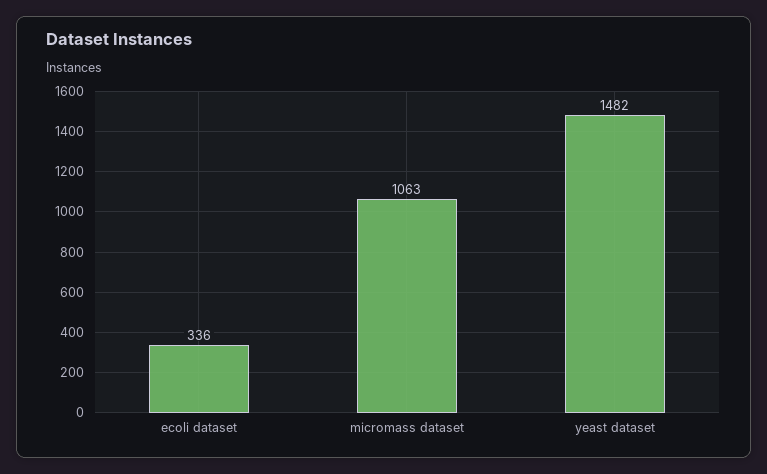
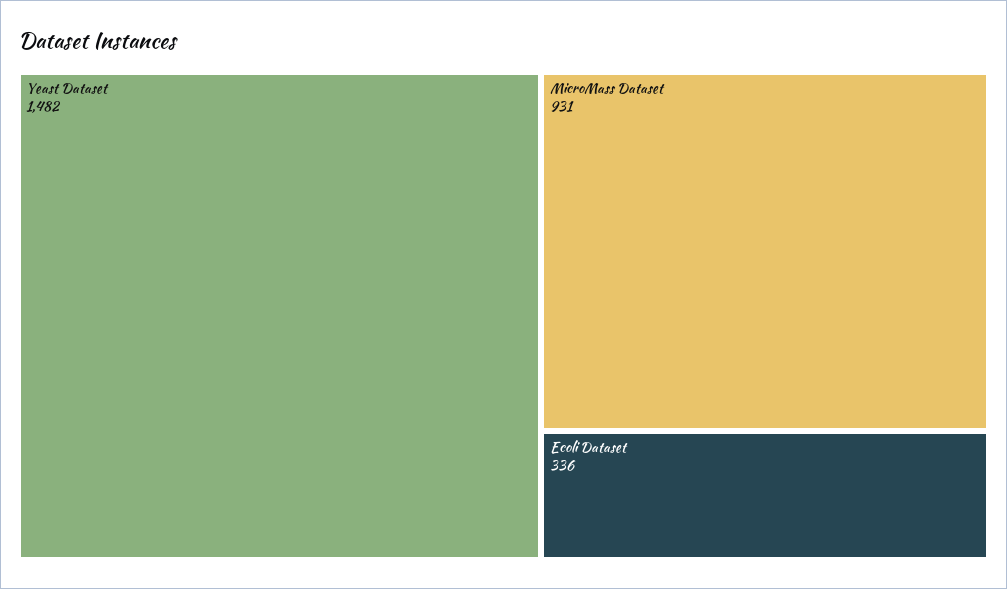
micromass dataset: 1063 -> 931

